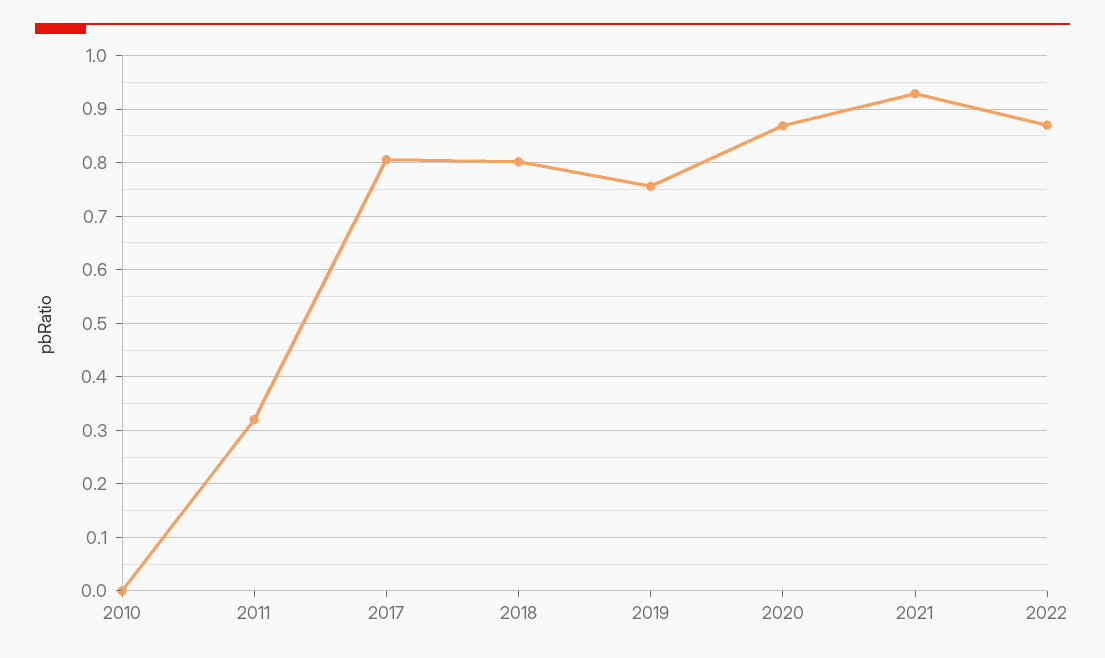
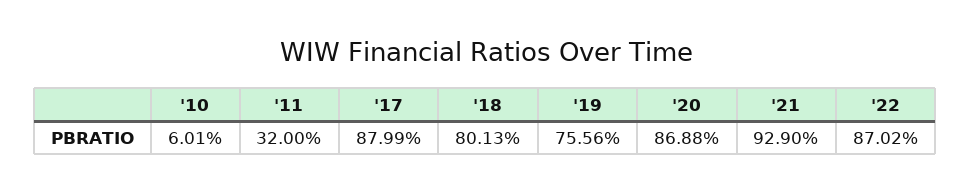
2010: 0 -> 0.0601
2017: 0.8 -> 0.8799

